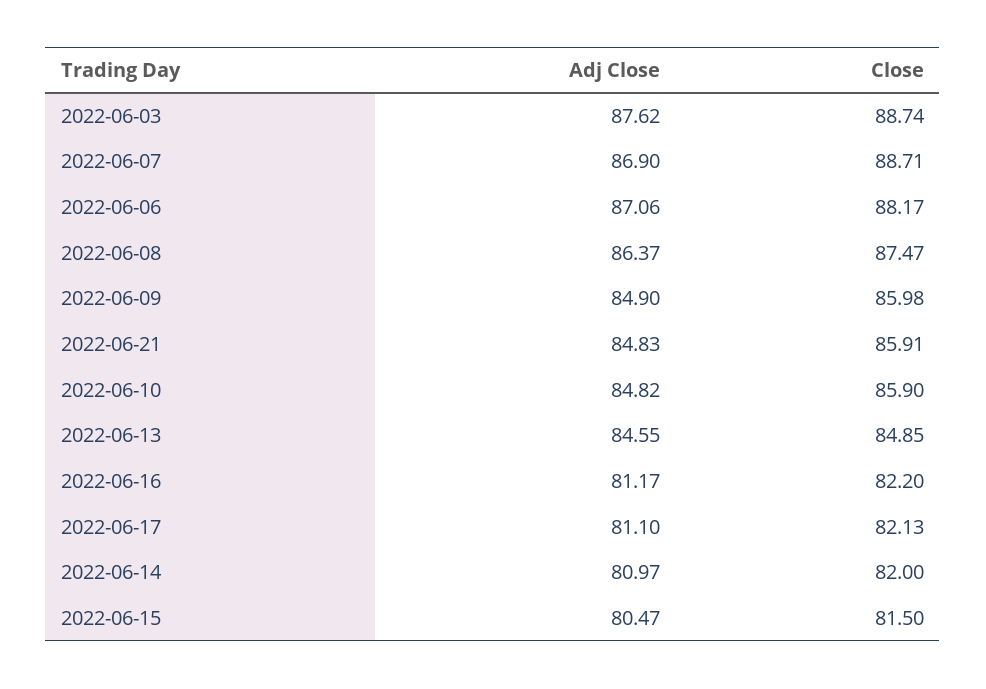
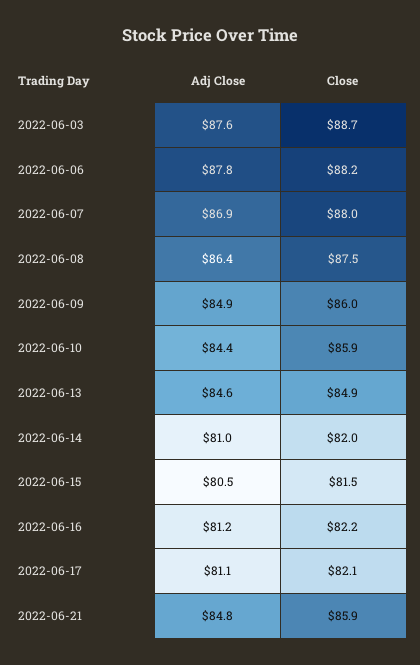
Close, 2022-06-07: 88.71 -> 88
Adj Close, 2022-06-06: 87.06 -> 87.8
Adj Close, 2022-06-10: 84.82 -> 84.4

